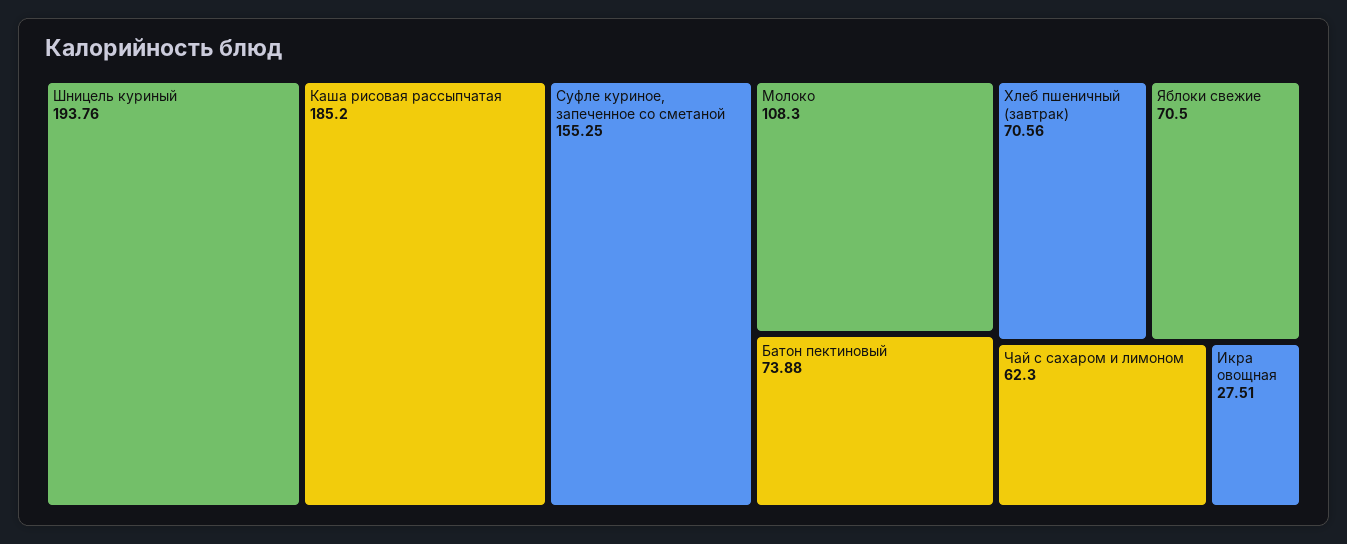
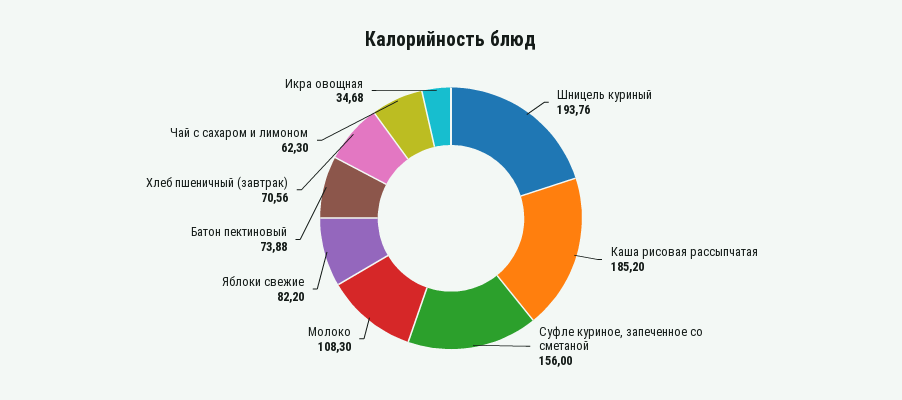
Суфле куриное, запеченное со сметаной: 155.25 -> 156
Яблоки свежие: 70.5 -> 82.2
Икра овощная: 27.51 -> 34.68

